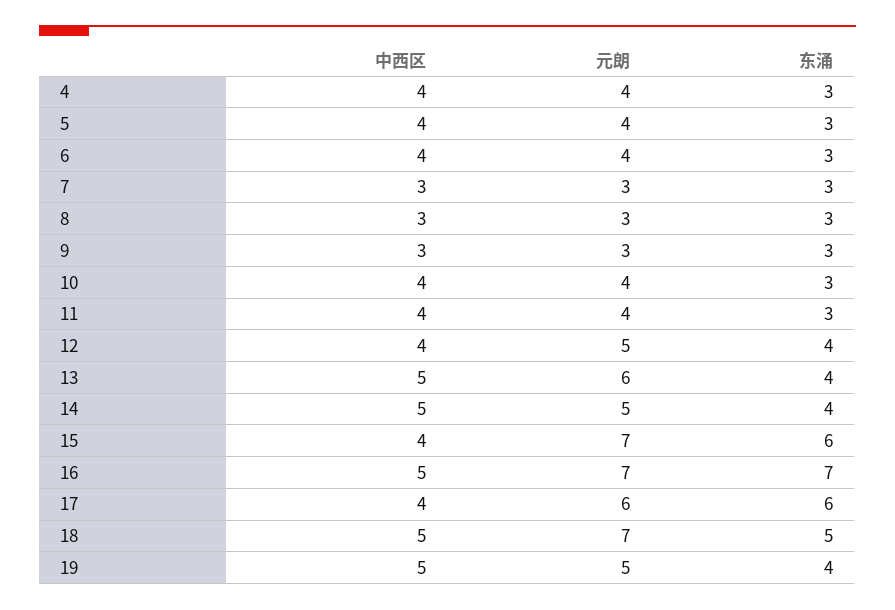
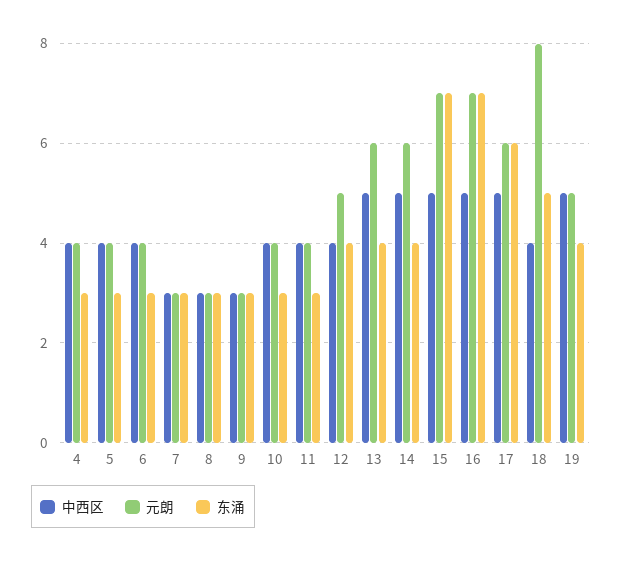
元朗, 14: 5 -> 6
中西区, 15: 4 -> 5
东涌, 15: 6 -> 7
中西区, 17: 4 -> 5
中西区, 18: 5 -> 4
元朗, 18: 7 -> 8

